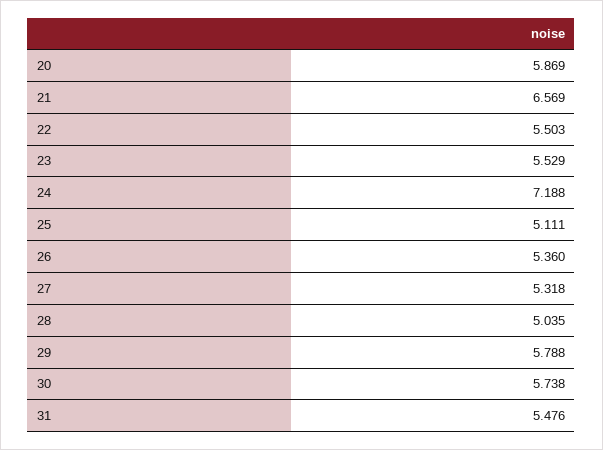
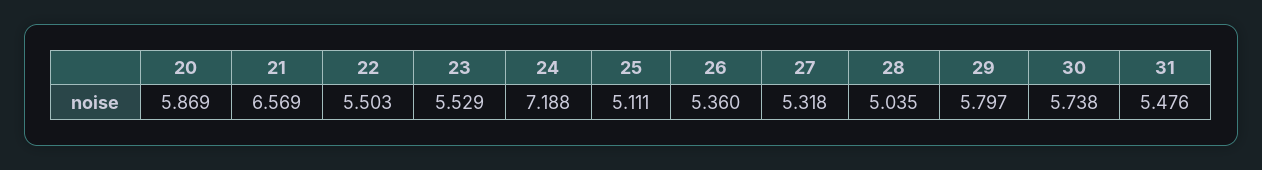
29: 5.788 -> 5.797

